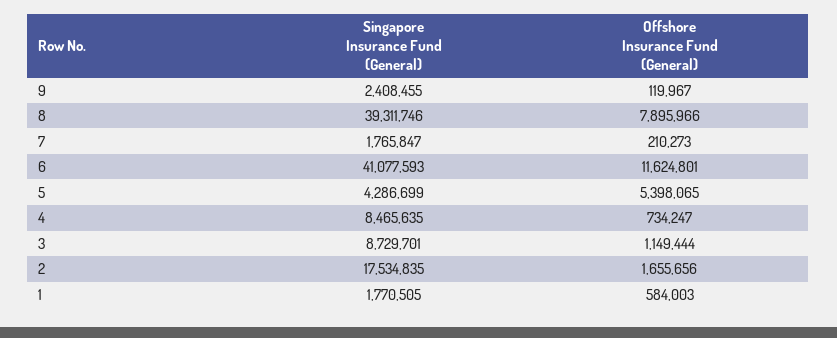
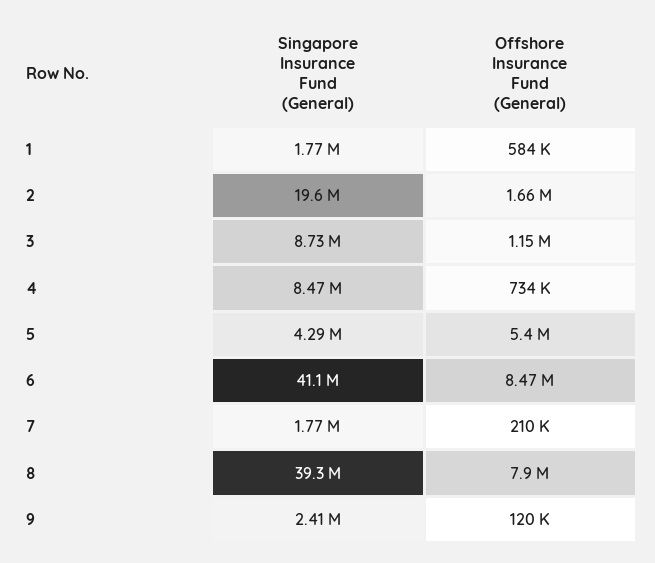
Offshore Insurance Fund (General), 6: 11624801 -> 8470000
Singapore Insurance Fund (General), 2: 17534835 -> 19600000

